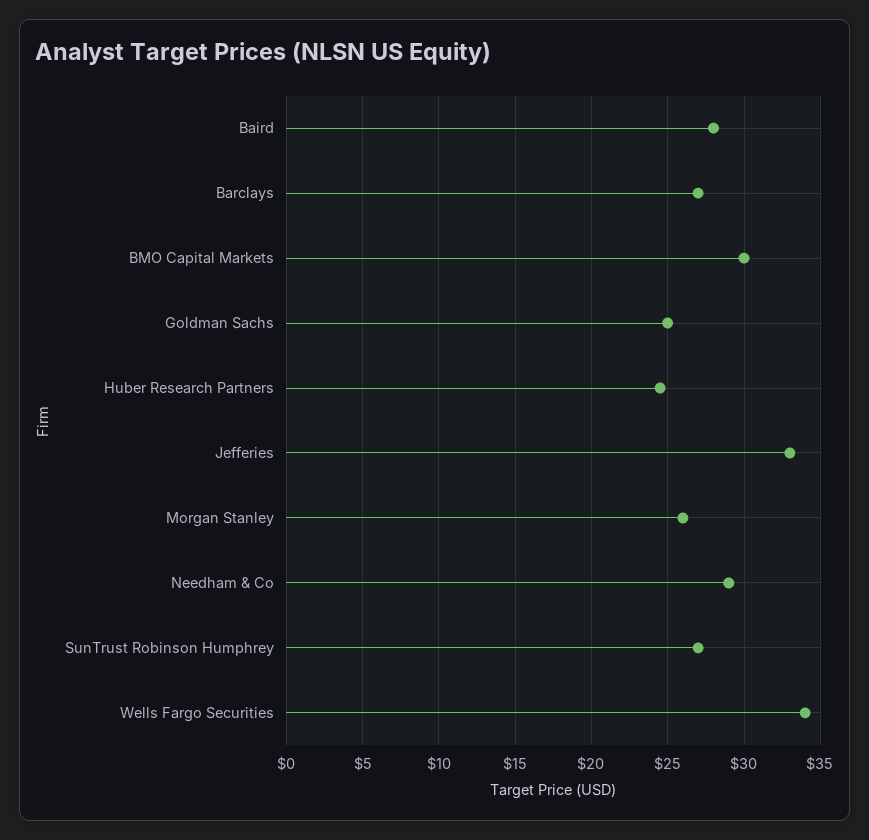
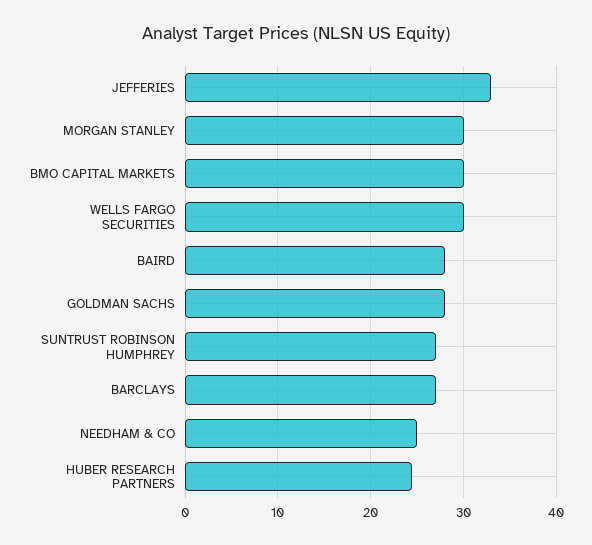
Goldman Sachs: 25 -> 28
Morgan Stanley: 26 -> 30
Needham & Co: 29 -> 25
Wells Fargo Securities: 34 -> 30

